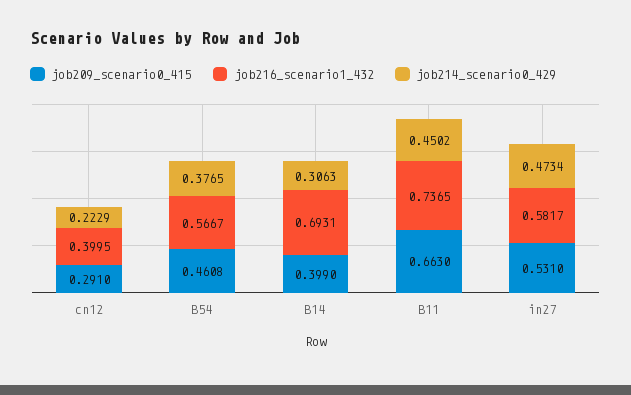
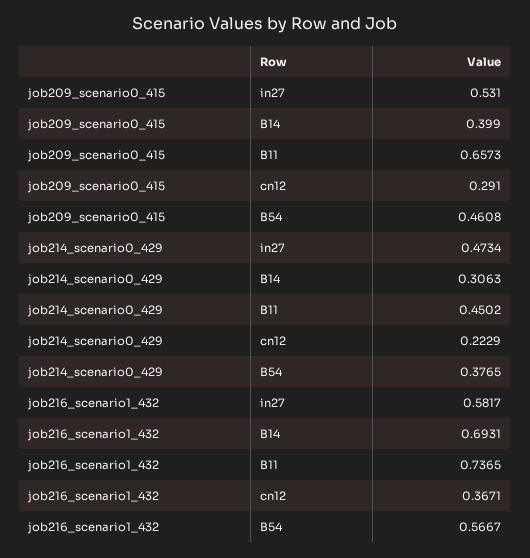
job216_scenario1_432, cn12: 0.3995 -> 0.3671
job209_scenario0_415, B11: 0.663 -> 0.6573

